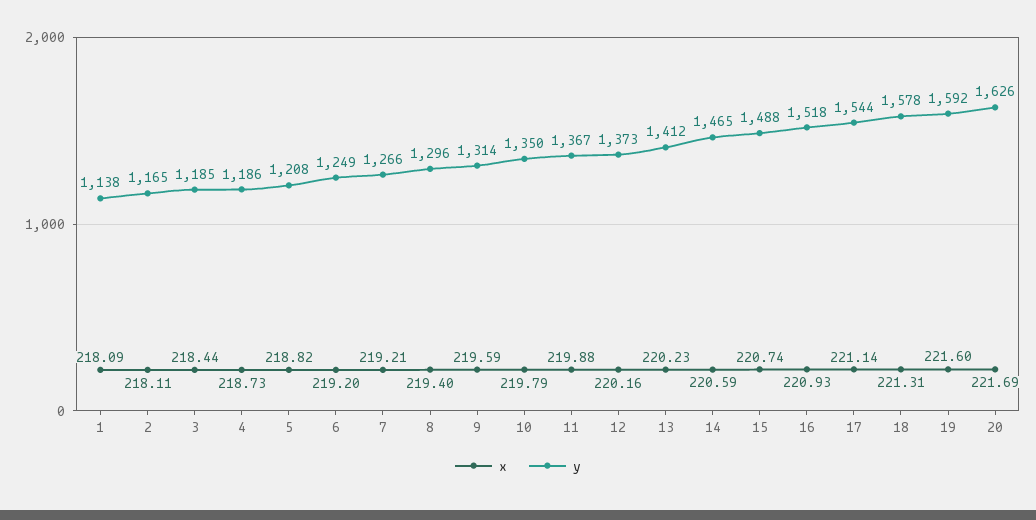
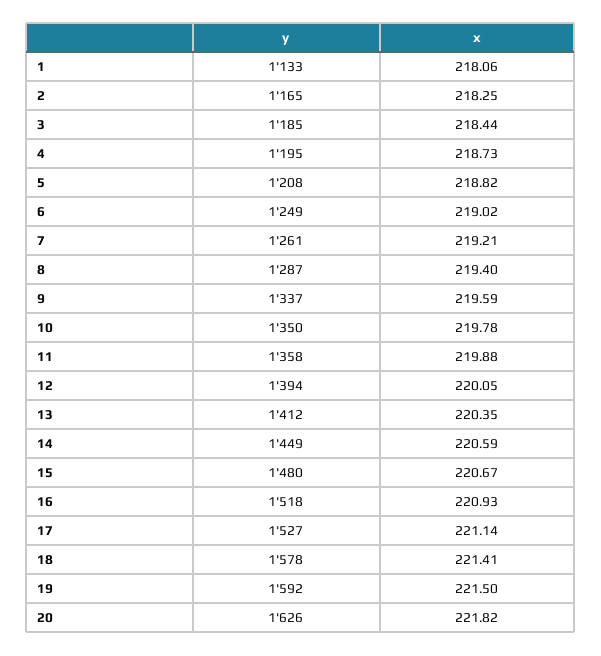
x, 1: 218.09 -> 218.06
y, 1: 1138 -> 1133
x, 2: 218.11 -> 218.25
y, 4: 1186 -> 1195
x, 6: 219.2 -> 219.02
y, 7: 1266 -> 1261
y, 8: 1296 -> 1287
y, 9: 1314 -> 1337
x, 10: 219.79 -> 219.78
y, 11: 1367 -> 1358
x, 12: 220.16 -> 220.05
y, 12: 1373 -> 1394
x, 13: 220.23 -> 220.35
y, 14: 1465 -> 1449
x, 15: 220.74 -> 220.67
y, 15: 1488 -> 1480
y, 17: 1544 -> 1527
x, 18: 221.31 -> 221.41
x, 19: 221.6 -> 221.5
x, 20: 221.69 -> 221.82

